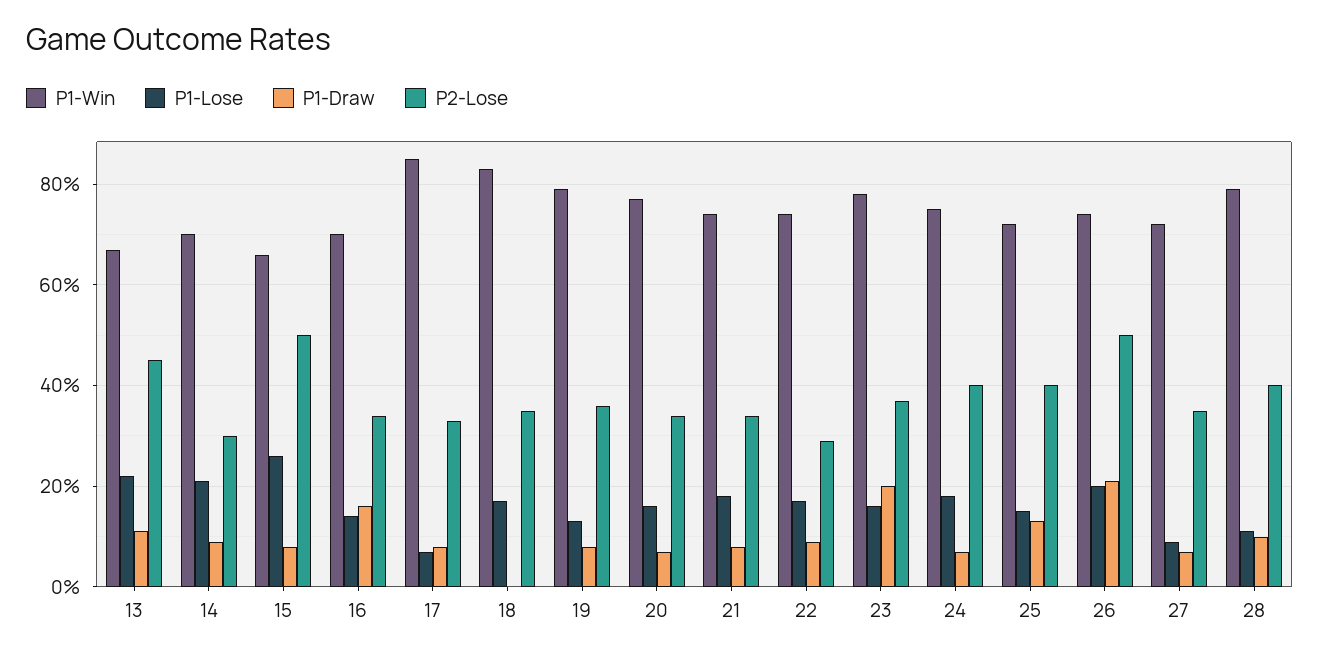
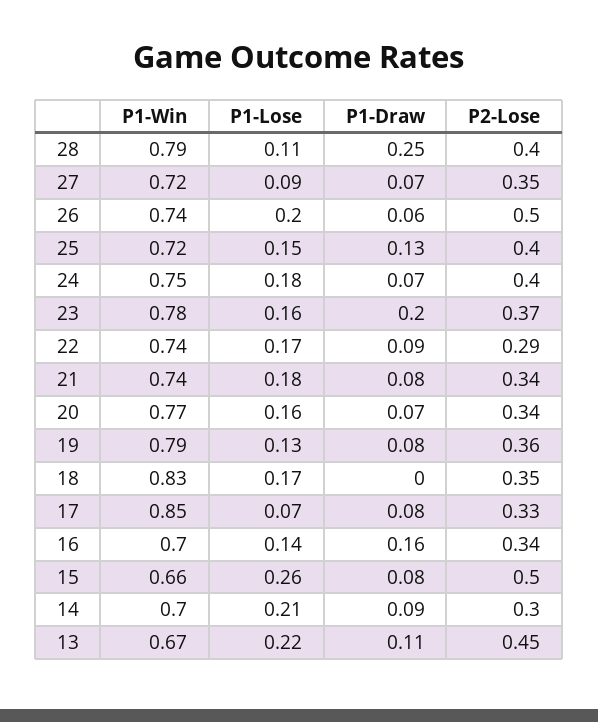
P1-Draw, 26: 0.2 -> 0.06
P1-Draw, 28: 0.1 -> 0.25

